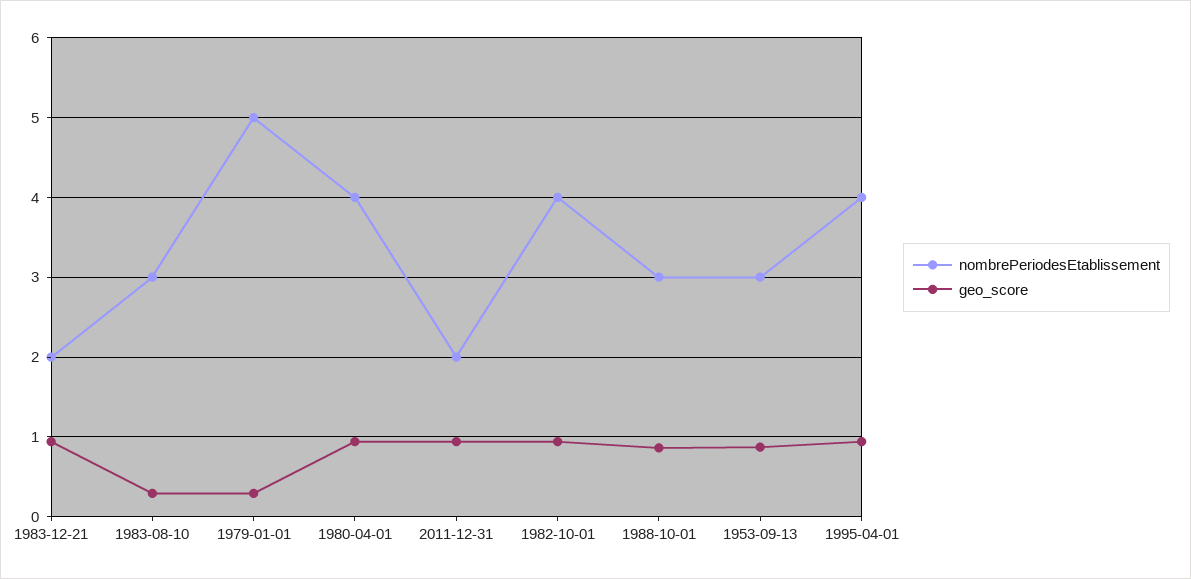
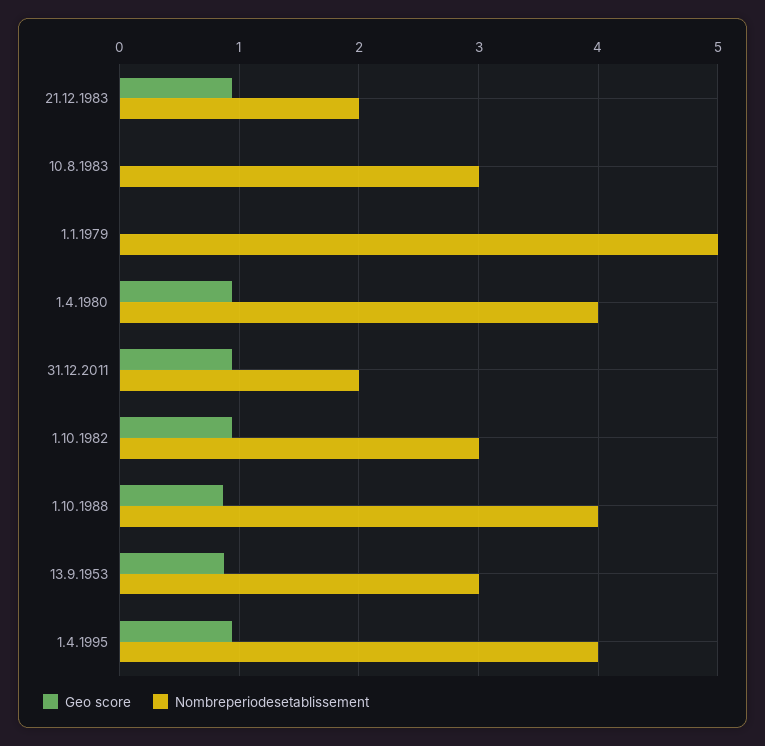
geo_score, 1983-08-10: 0.3 -> 0
geo_score, 1979-01-01: 0.3 -> 0
nombrePeriodesEtablissement, 1982-10-01: 4 -> 3
nombrePeriodesEtablissement, 1988-10-01: 3 -> 4

